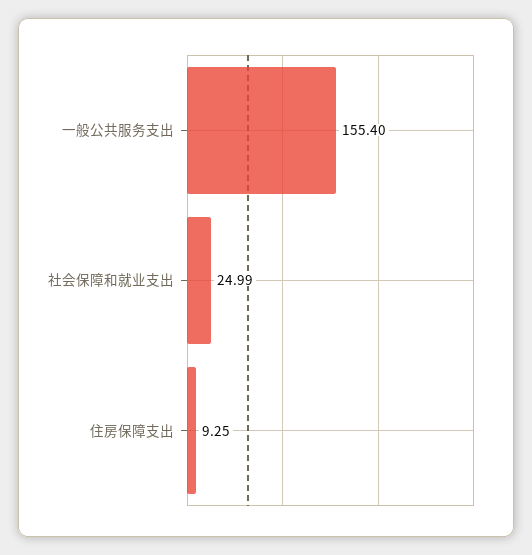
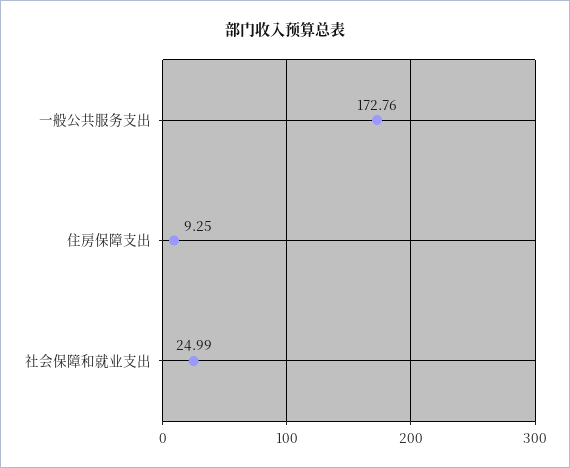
一般公共服务支出: 155.4 -> 172.76

